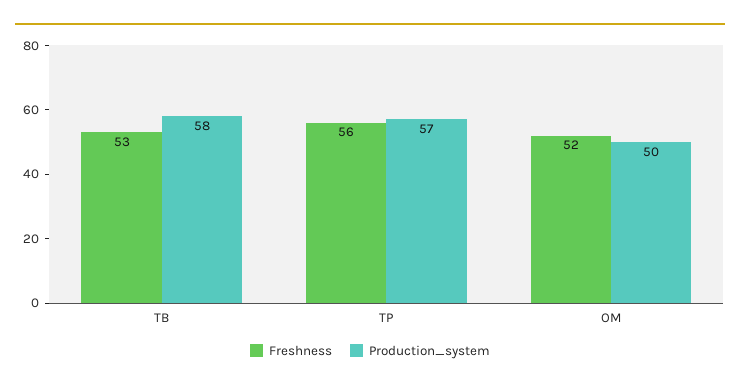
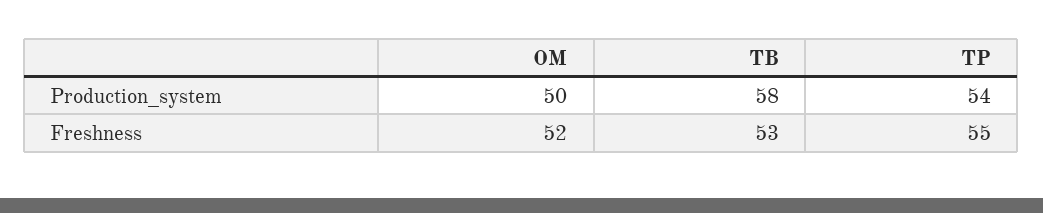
Freshness, TP: 56 -> 55
Production_system, TP: 57 -> 54

